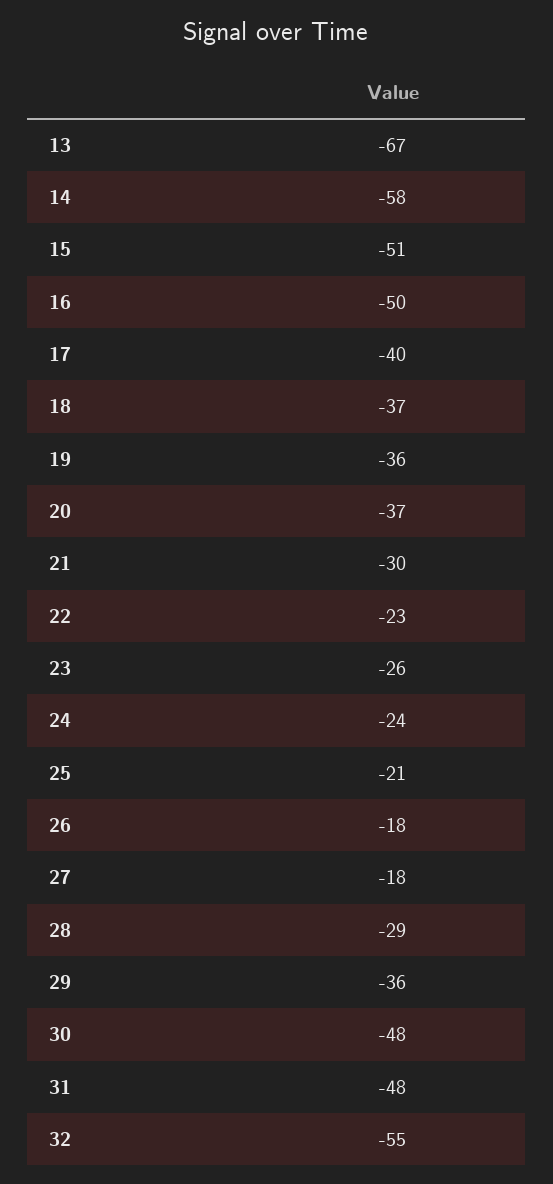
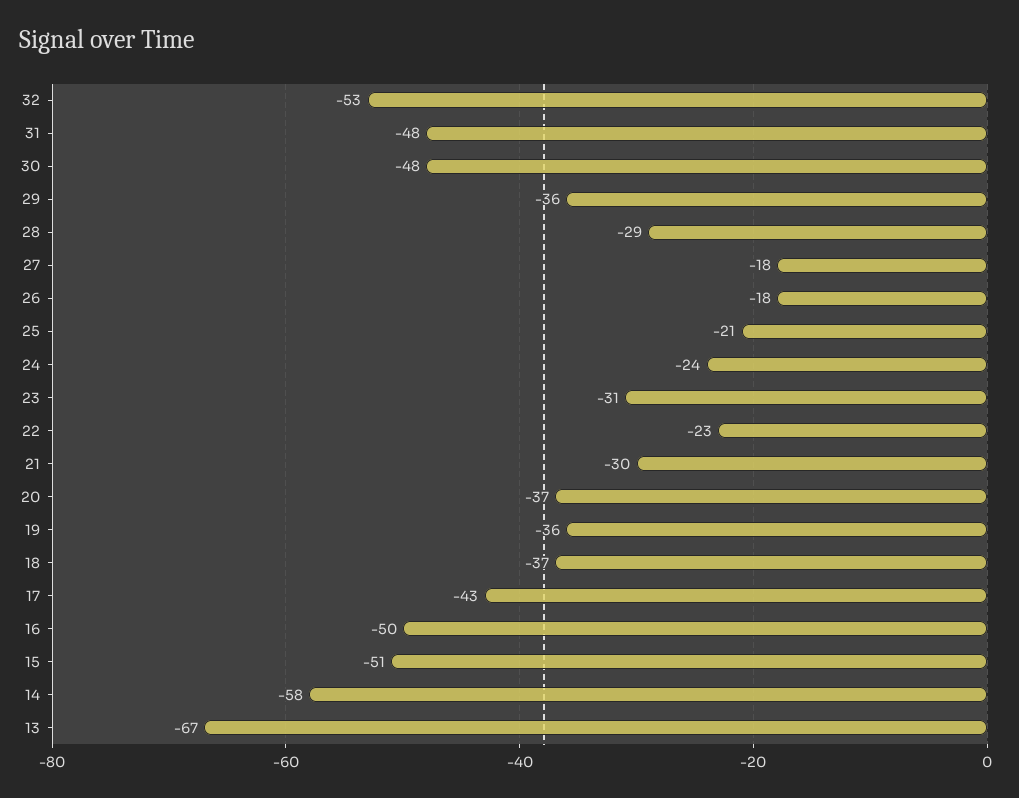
17: -40 -> -43
23: -26 -> -31
32: -55 -> -53

